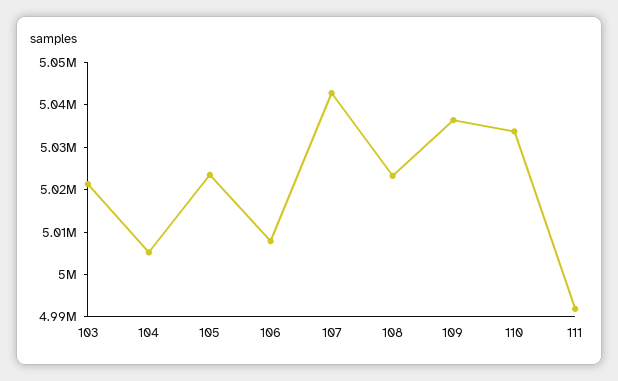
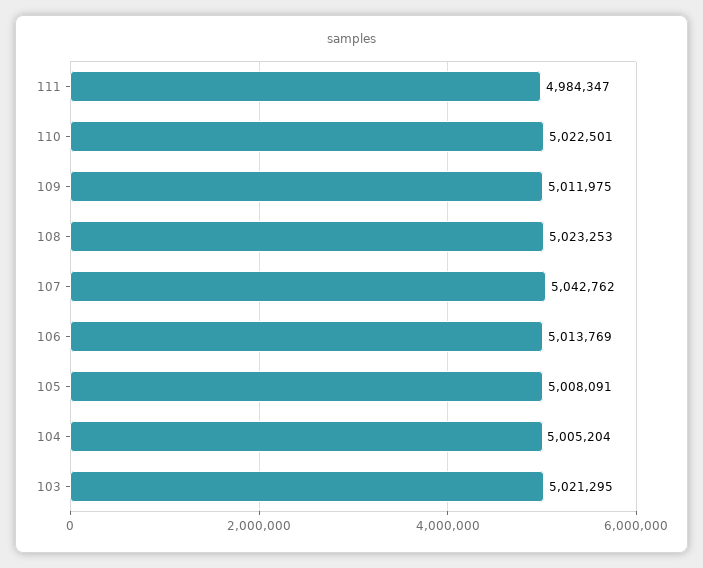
105: 5024000 -> 5008091
106: 5008000 -> 5013769
109: 5036000 -> 5011975
110: 5034000 -> 5022501
111: 4992000 -> 4984347

